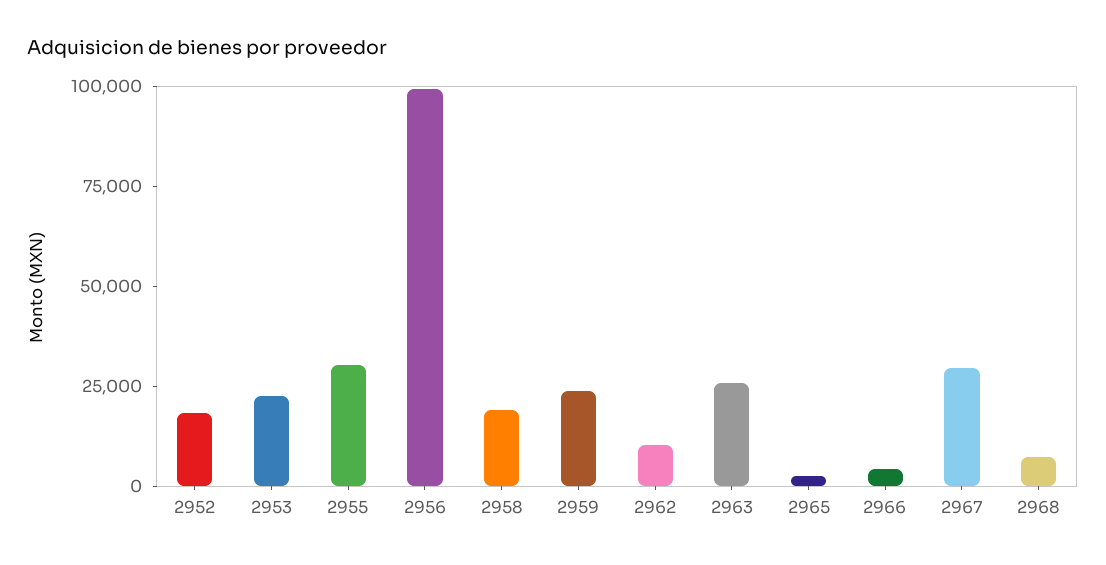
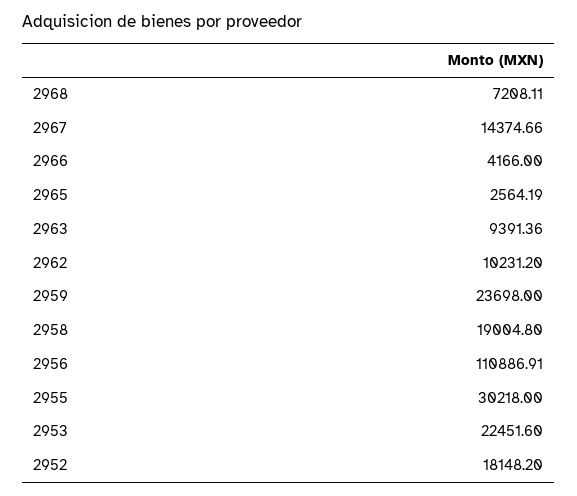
2956: 100000 -> 110886.91
2963: 25000 -> 9391.36
2967: 30000 -> 14374.66

